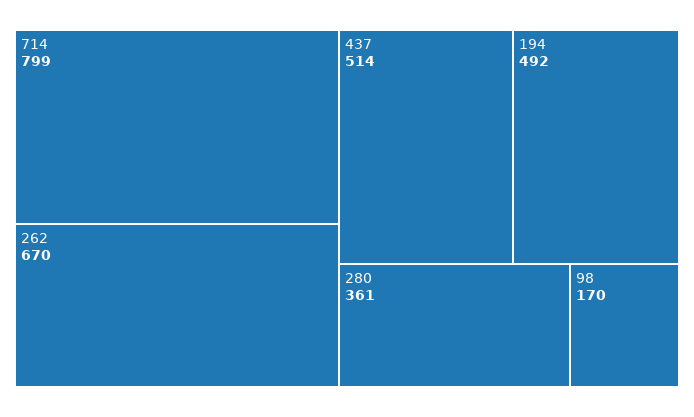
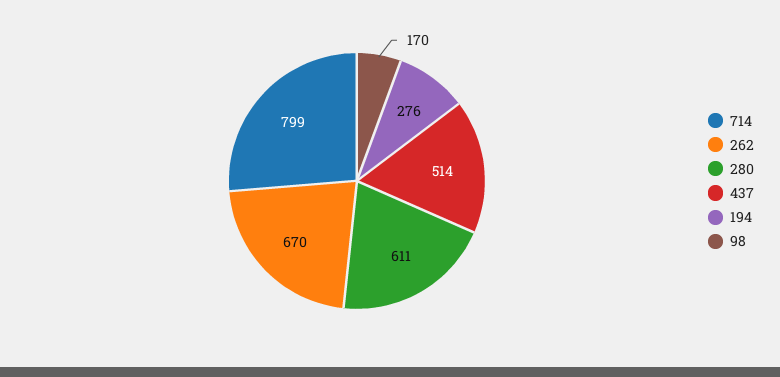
194: 492 -> 276
280: 361 -> 611

